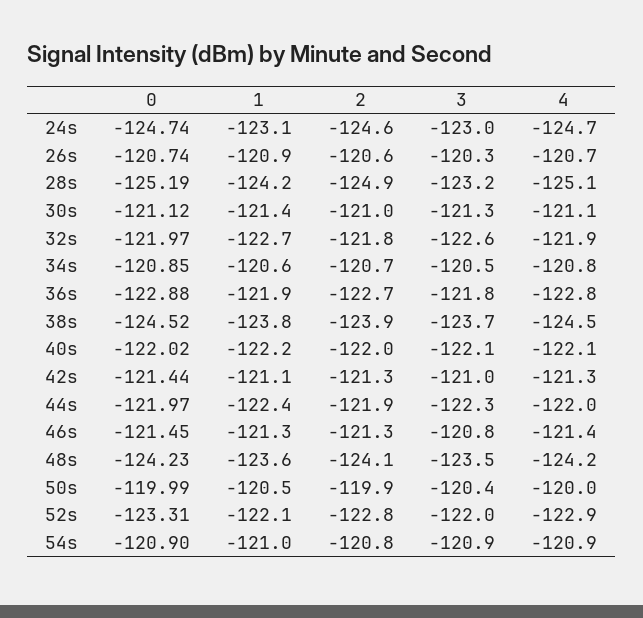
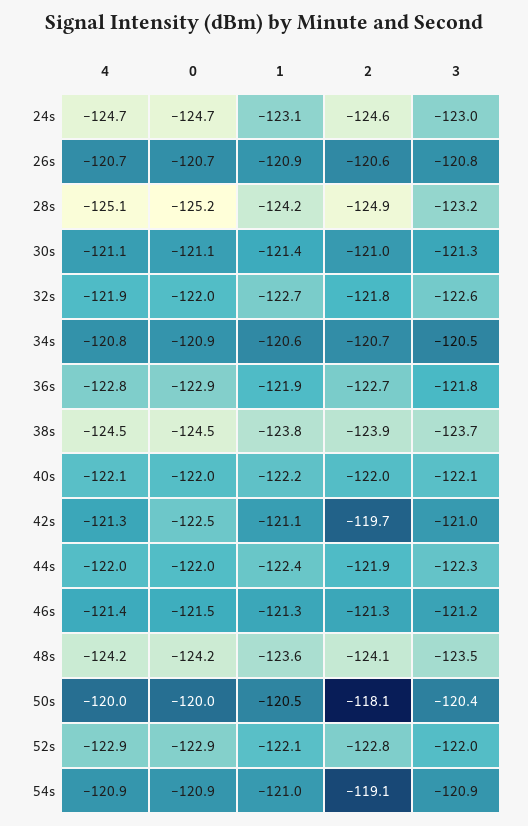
3, 26s: -120.3 -> -120.8
0, 42s: -121.44 -> -122.5
2, 42s: -121.3 -> -119.7
3, 46s: -120.8 -> -121.2
2, 50s: -119.9 -> -118.1
0, 52s: -123.31 -> -122.9
2, 54s: -120.8 -> -119.1

